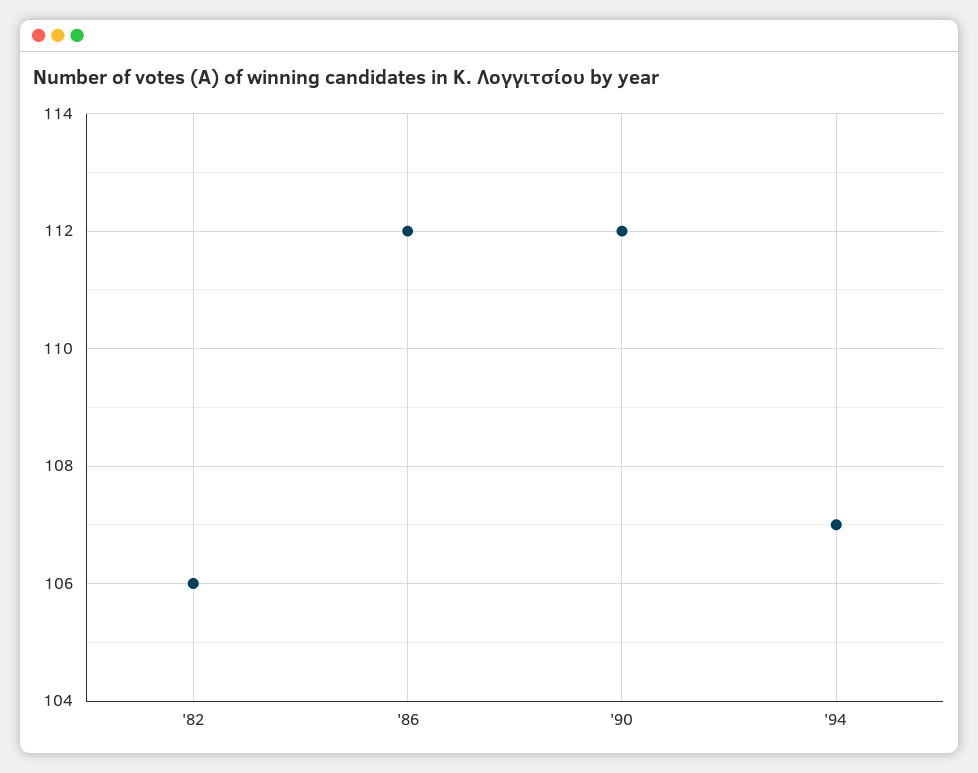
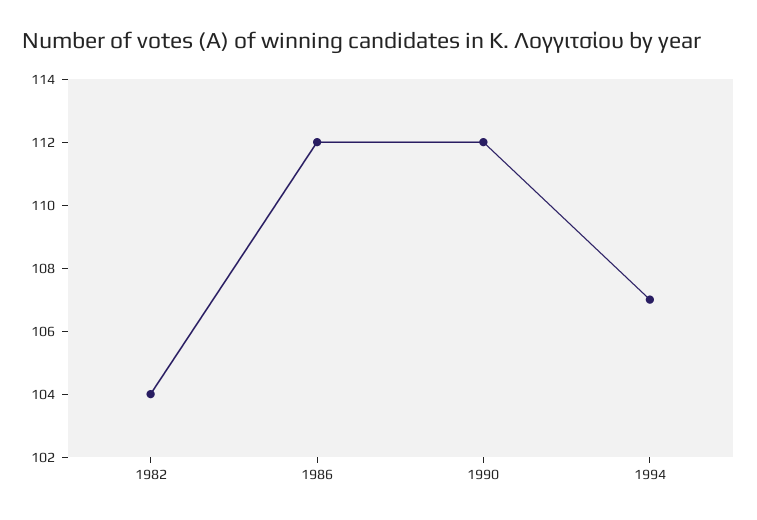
'82: 106 -> 104

